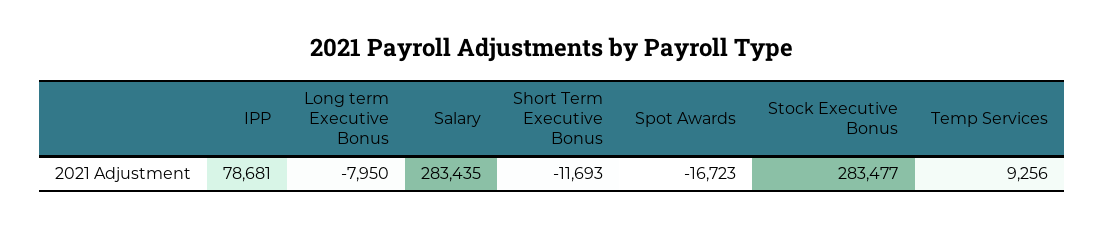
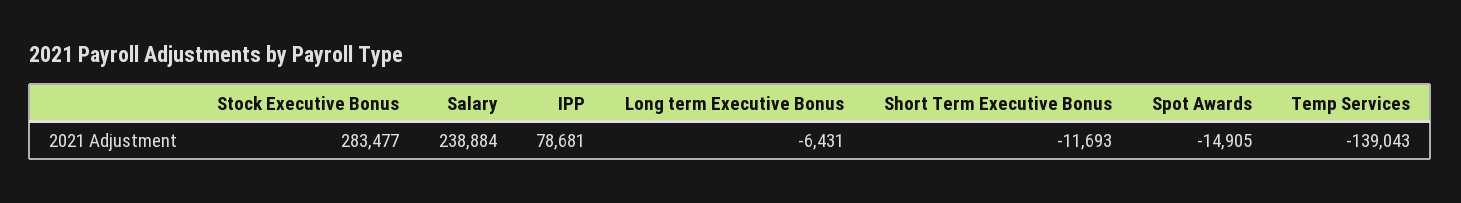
Long term Executive Bonus: -7950 -> -6431
Salary: 283435 -> 238884
Spot Awards: -16723 -> -14905
Temp Services: 9256 -> -139043

